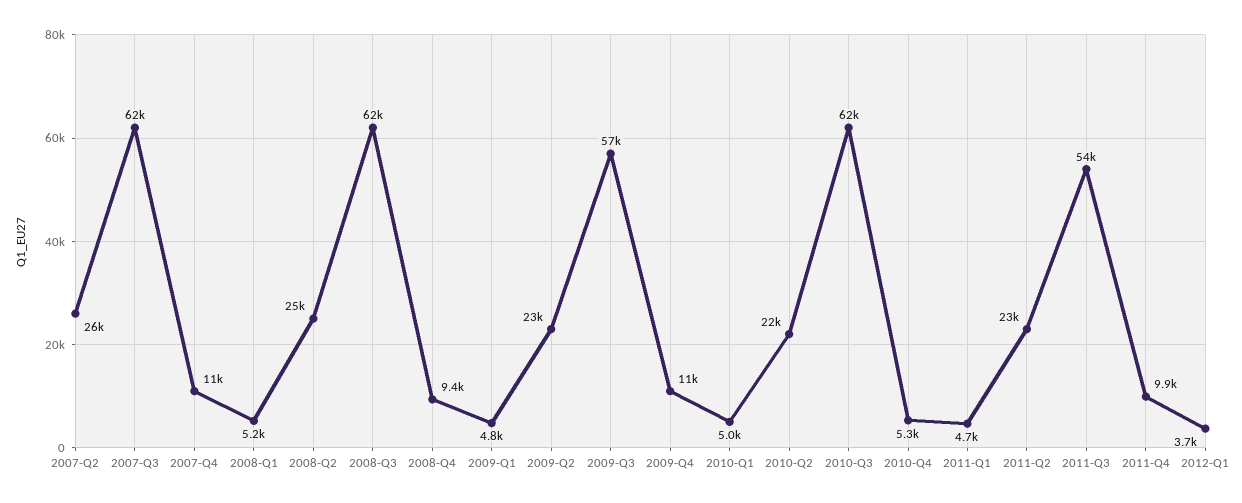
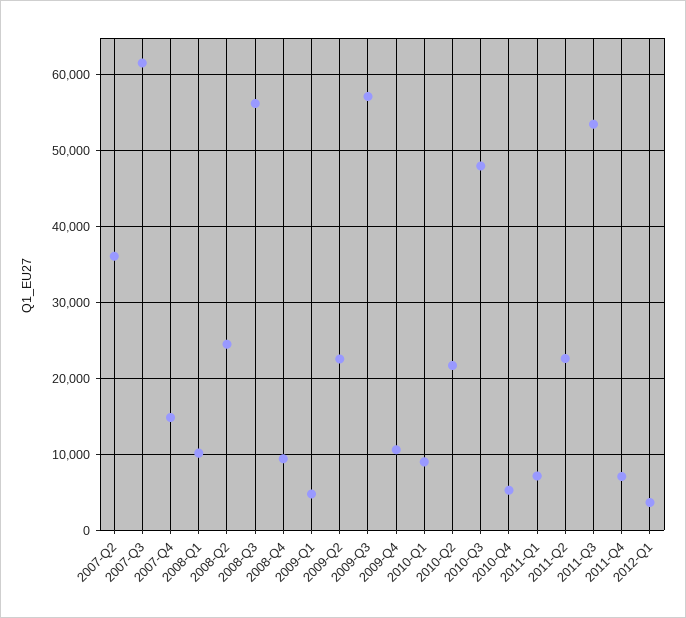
2007-Q2: 26000 -> 36000
2007-Q4: 11000 -> 15000
2008-Q1: 5200 -> 10000
2008-Q3: 62000 -> 56000
2010-Q1: 5000 -> 9000
2010-Q3: 62000 -> 48000
2011-Q1: 4700 -> 7000
2011-Q4: 9900 -> 7000

